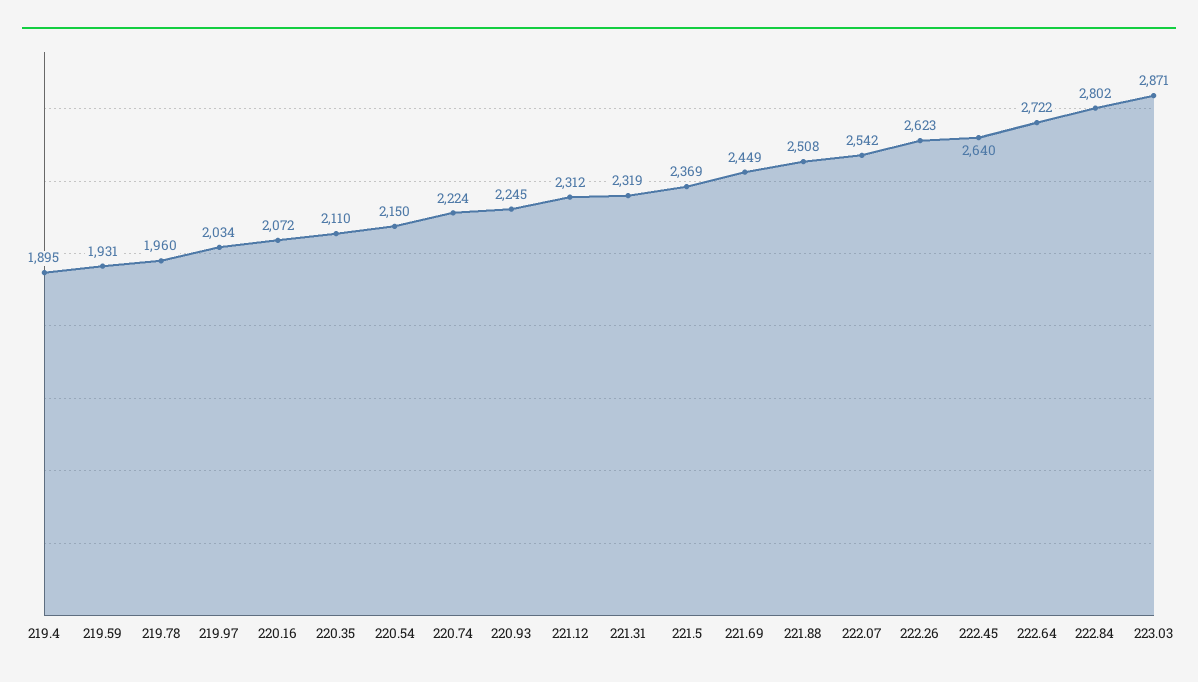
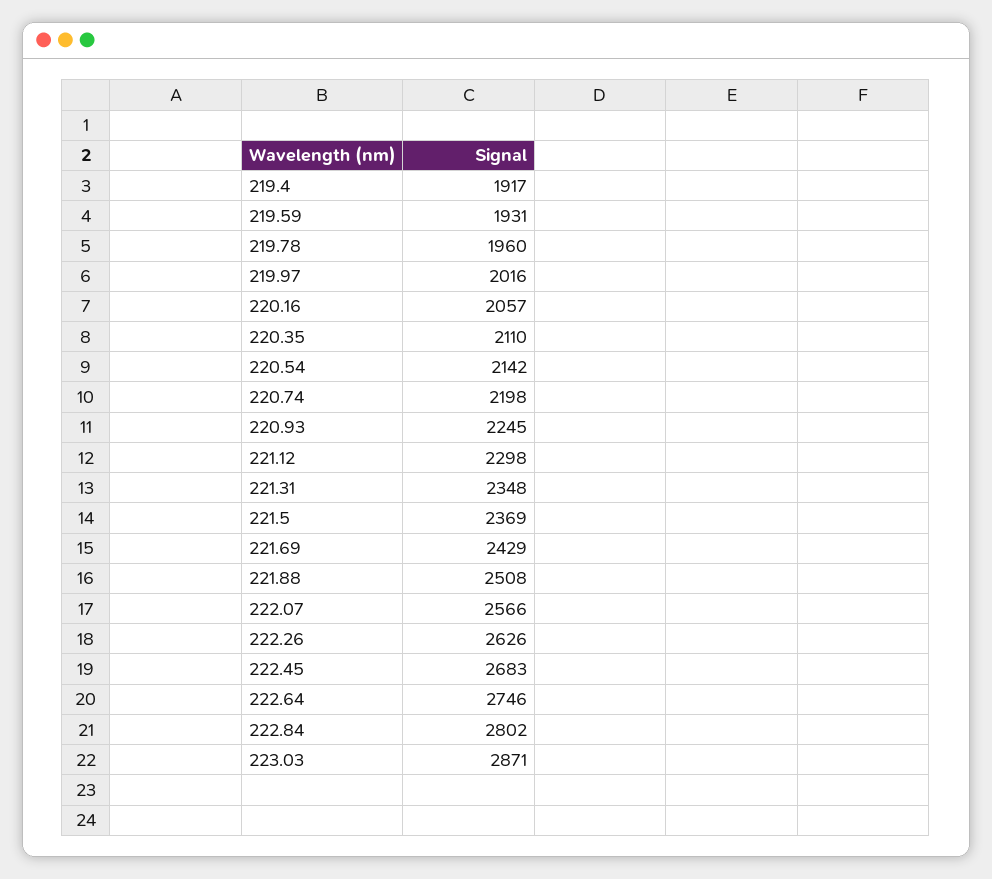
219.4: 1895 -> 1917
219.97: 2034 -> 2016
220.16: 2072 -> 2057
220.54: 2150 -> 2142
220.74: 2224 -> 2198
221.12: 2312 -> 2298
221.31: 2319 -> 2348
221.69: 2449 -> 2429
222.07: 2542 -> 2566
222.26: 2623 -> 2626
222.45: 2640 -> 2683
222.64: 2722 -> 2746

